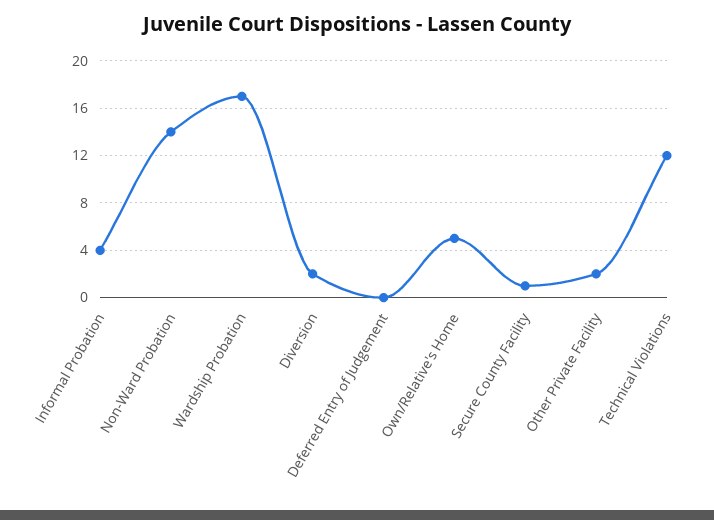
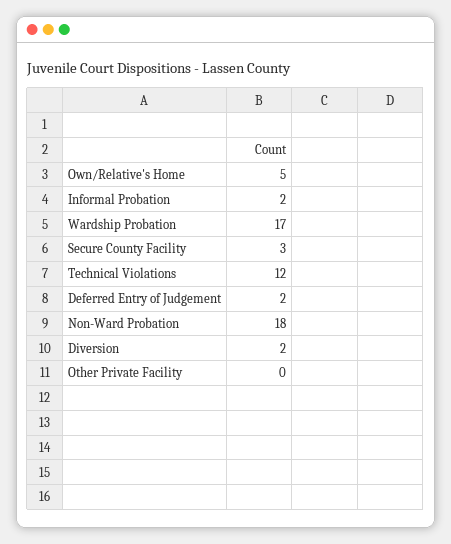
Informal Probation: 4 -> 2
Non-Ward Probation: 14 -> 18
Deferred Entry of Judgement: 0 -> 2
Secure County Facility: 1 -> 3
Other Private Facility: 2 -> 0

